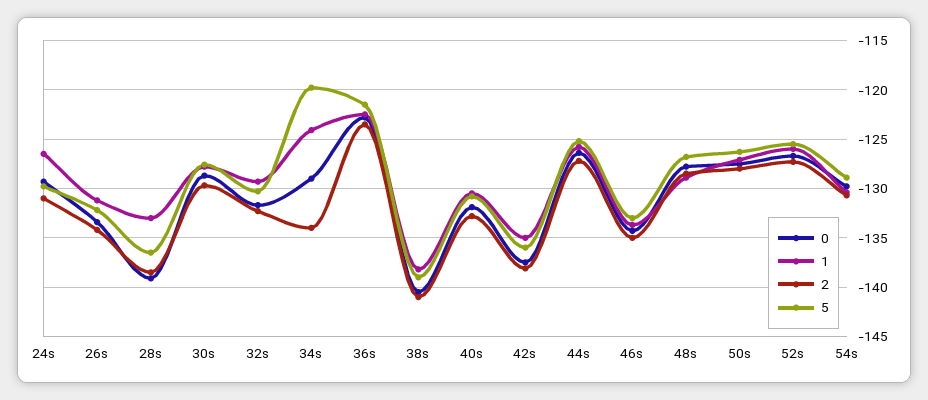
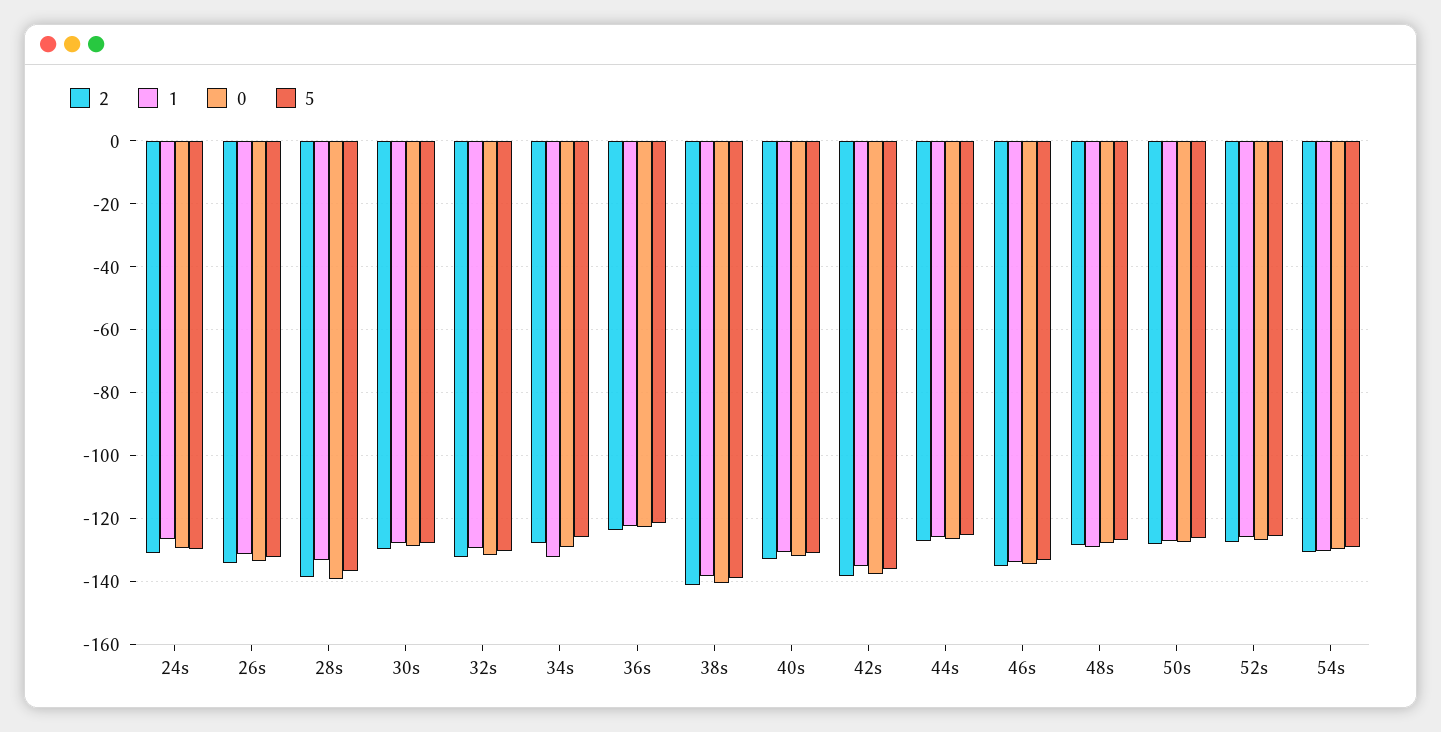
1, 34s: -124 -> -132
2, 34s: -134 -> -128
5, 34s: -120 -> -126

